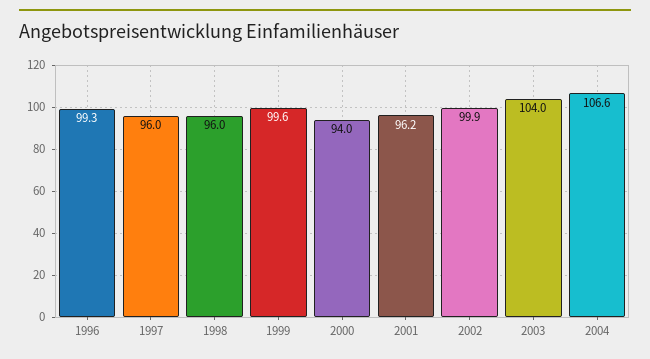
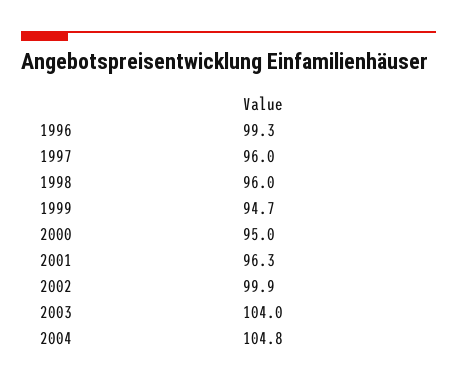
1999: 99.6 -> 94.7
2000: 94 -> 95
2001: 96.2 -> 96.3
2004: 106.6 -> 104.8

